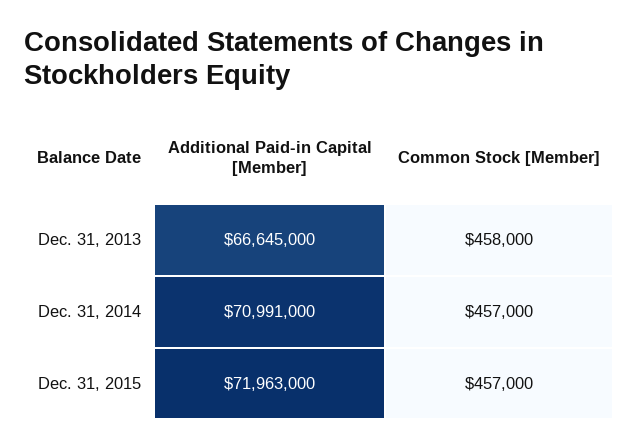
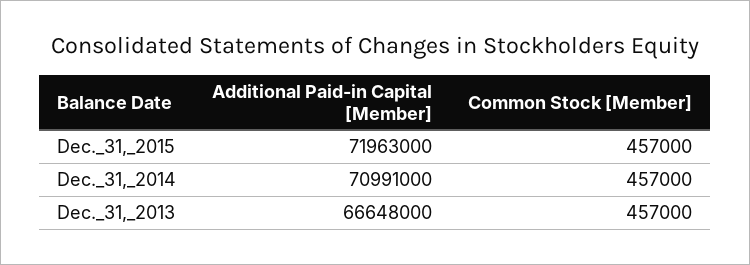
Additional Paid-in Capital [Member], Dec. 31, 2013: 66645000 -> 66648000
Common Stock [Member], Dec. 31, 2013: 458000 -> 457000

